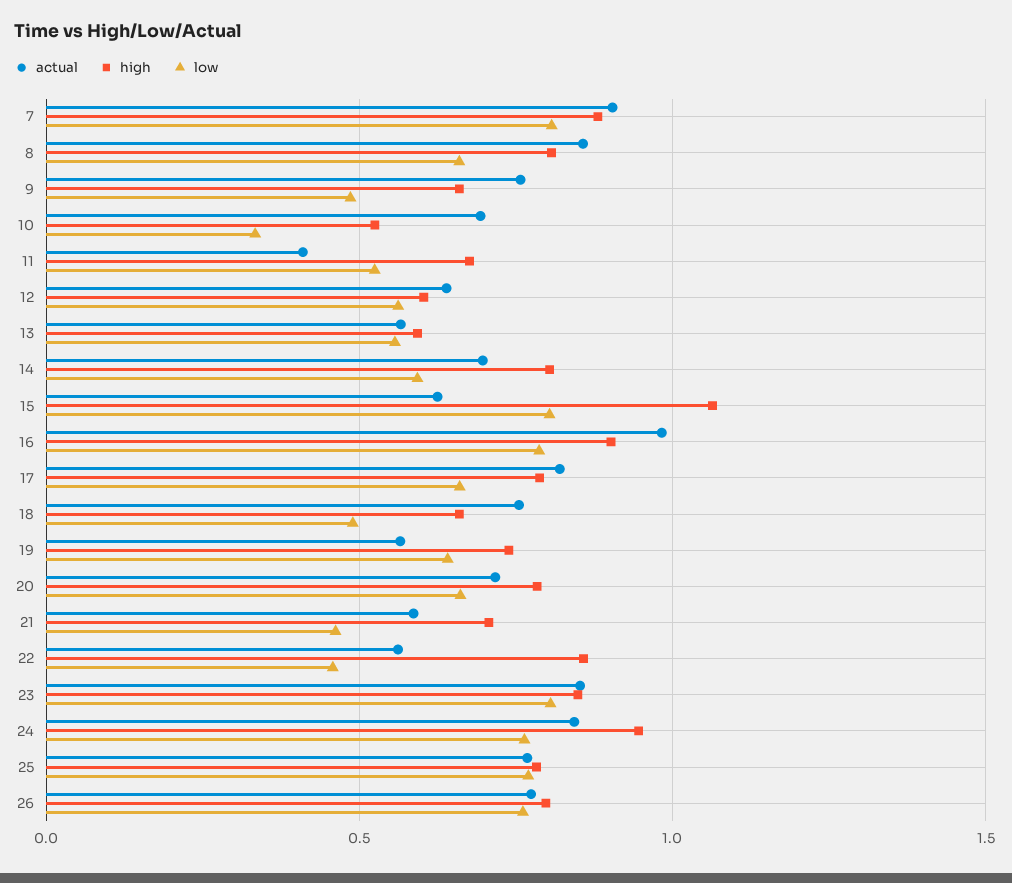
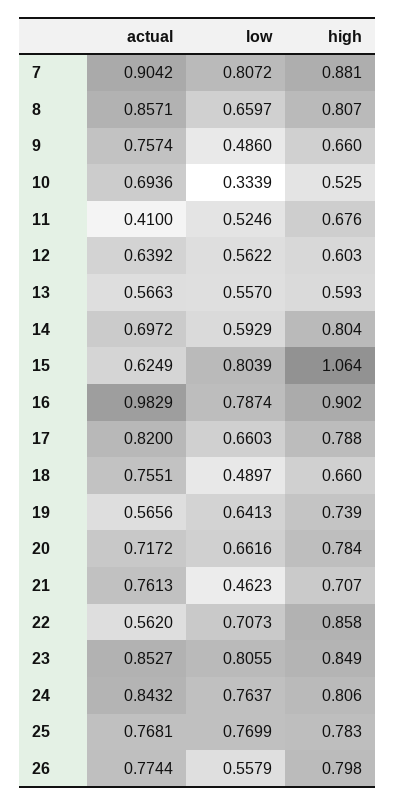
actual, 21: 0.6 -> 0.7613
low, 22: 0.45 -> 0.7073
high, 24: 0.95 -> 0.806
low, 26: 0.75 -> 0.5579

